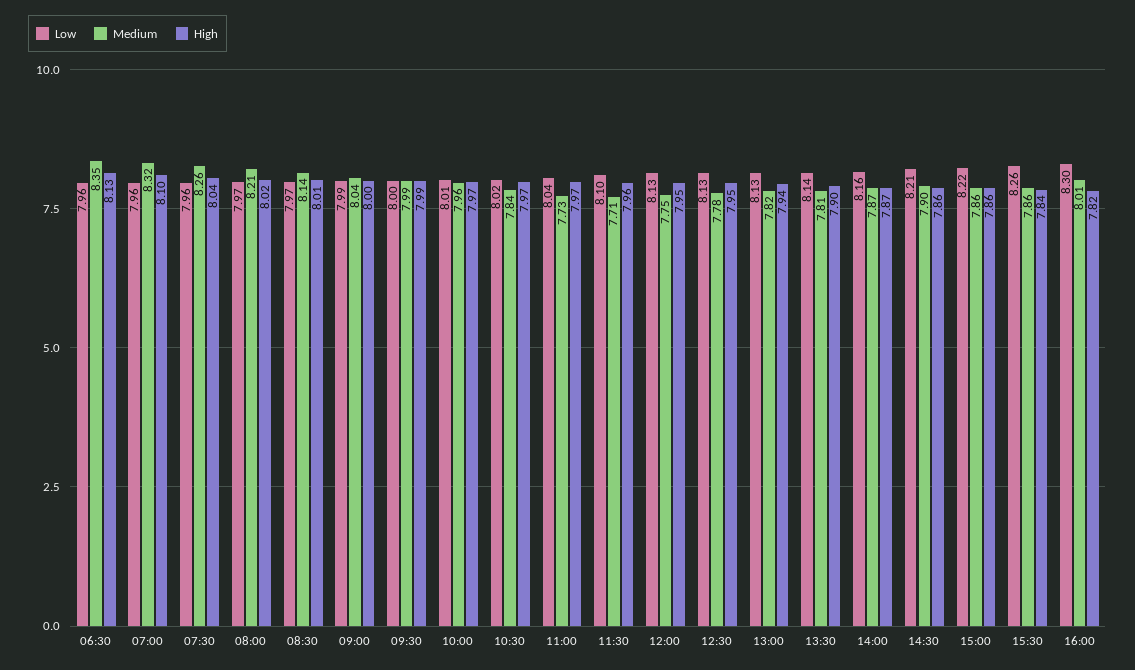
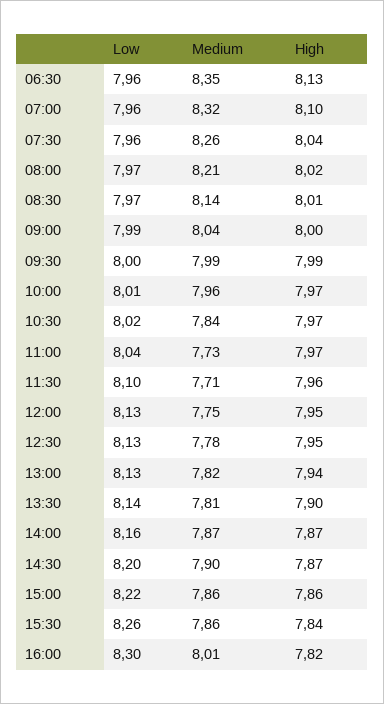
Low, 14:30: 8.21 -> 8.2
High, 14:30: 7.86 -> 7.87

